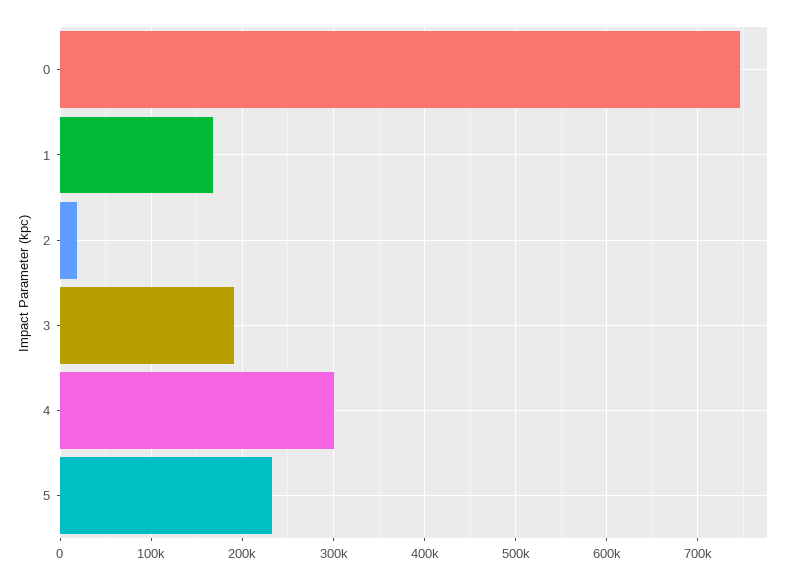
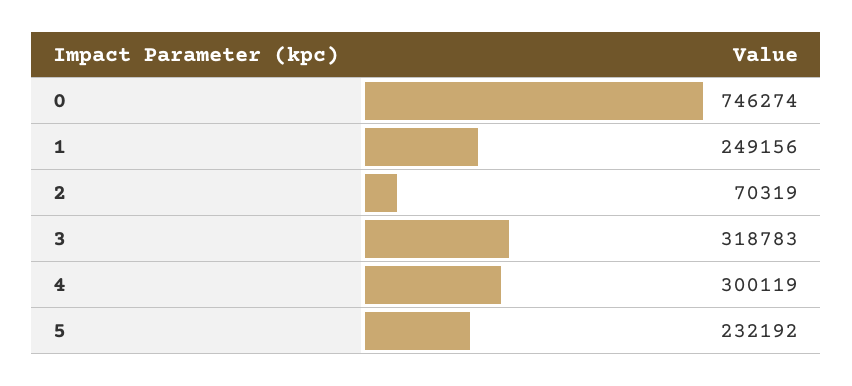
1: 170000 -> 249156
2: 20000 -> 70319
3: 190000 -> 318783

